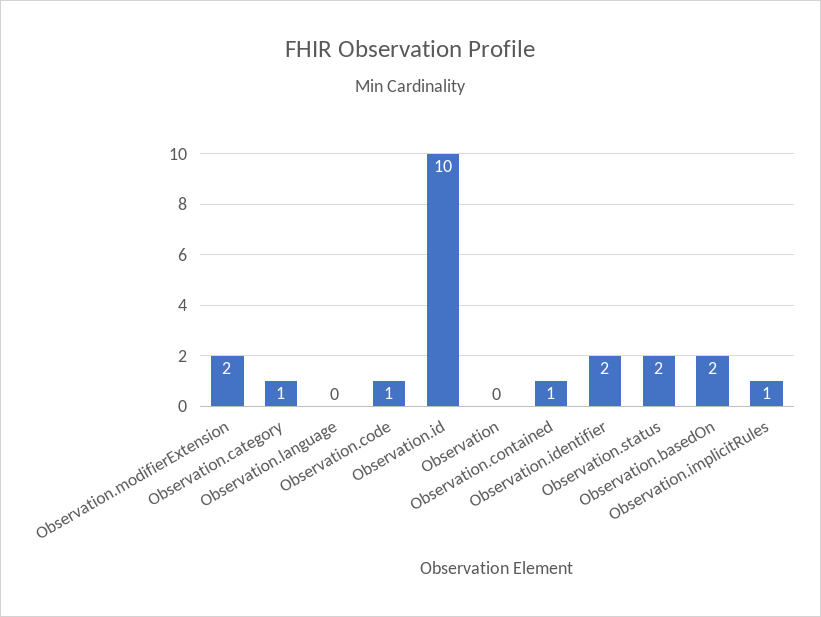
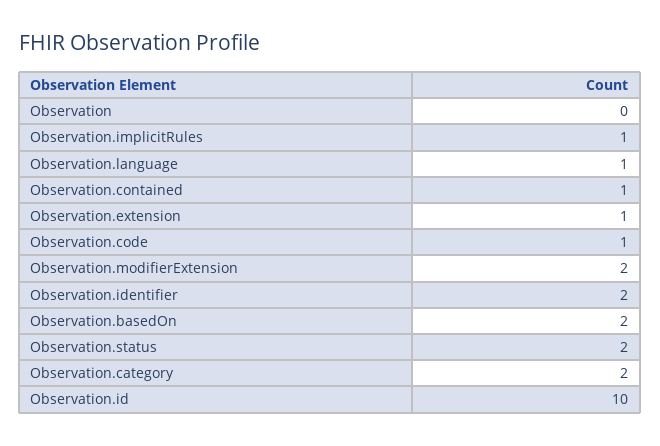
Observation.category: 1 -> 2
Observation.language: 0 -> 1
Observation.extension: none -> 1

